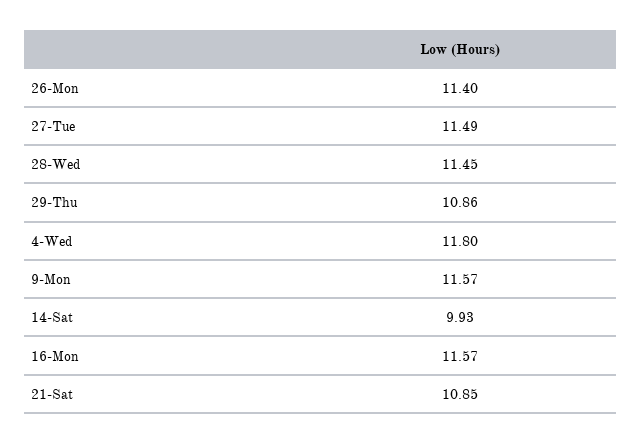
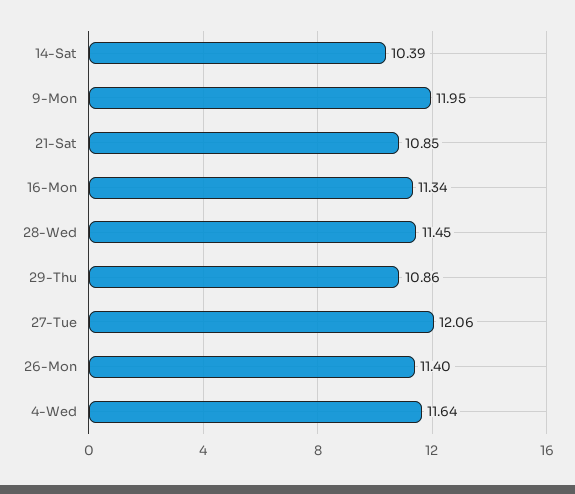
27-Tue: 11.49 -> 12.06
4-Wed: 11.8 -> 11.64
9-Mon: 11.57 -> 11.95
14-Sat: 9.93 -> 10.39
16-Mon: 11.57 -> 11.34

